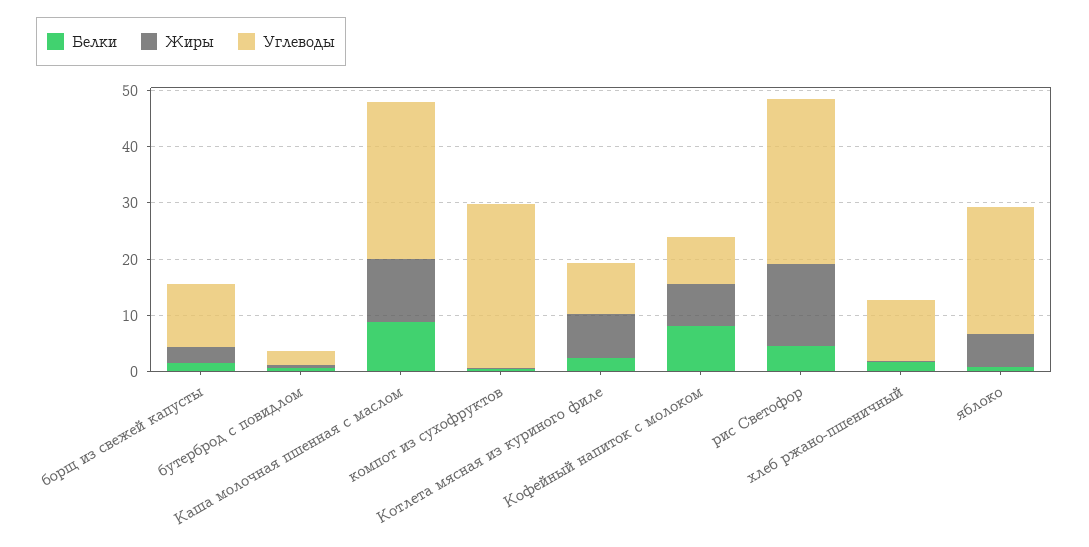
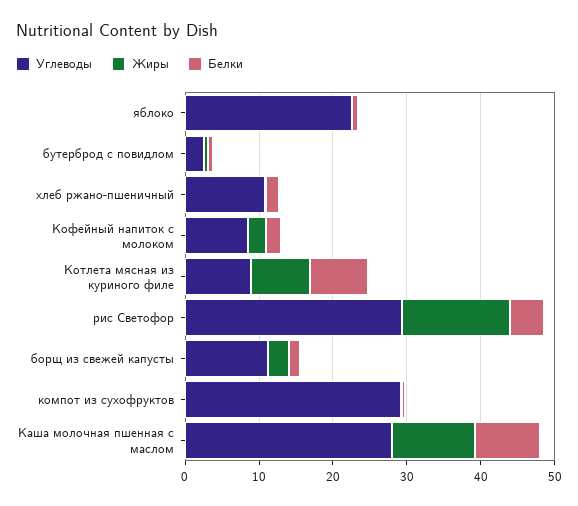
Белки, Котлета мясная из куриного филе: 2 -> 8
Белки, Кофейный напиток с молоком: 8 -> 2
Жиры, Кофейный напиток с молоком: 8 -> 2
Жиры, яблоко: 6 -> 0

